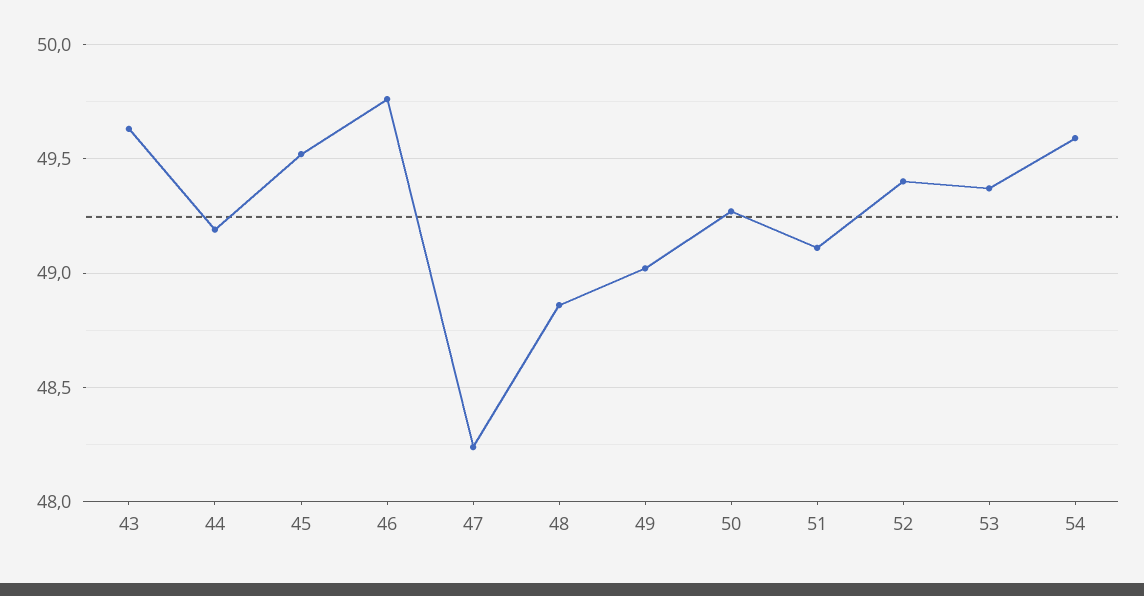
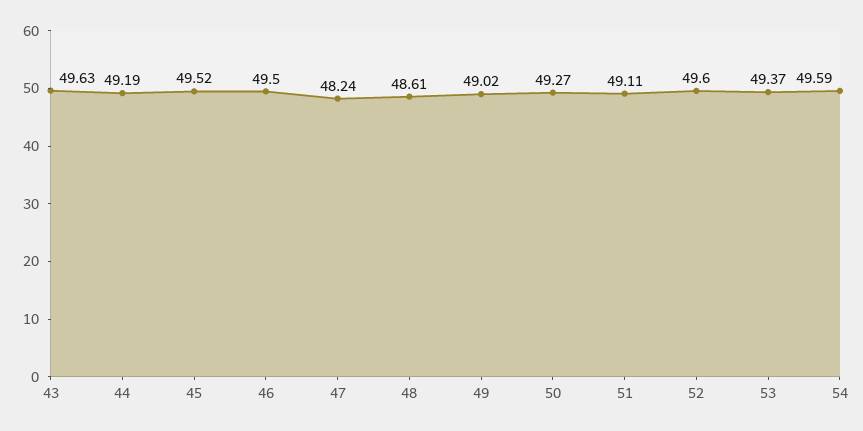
46: 49.75 -> 49.5
48: 48.85 -> 48.61
52: 49.4 -> 49.6

